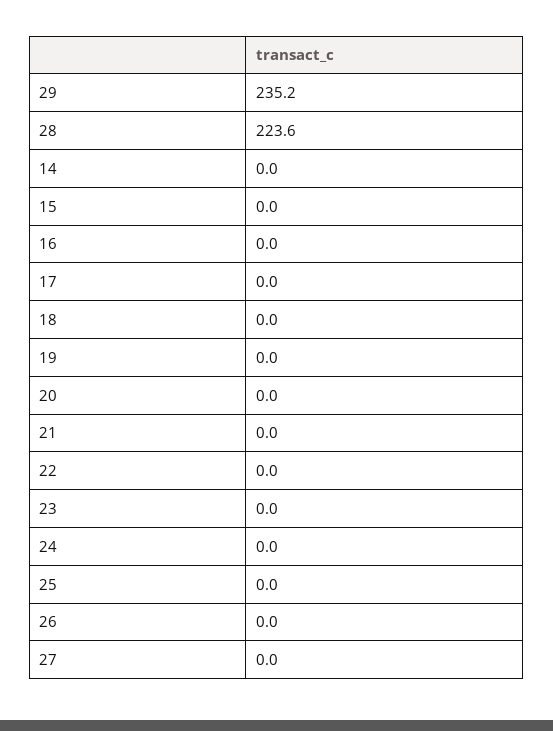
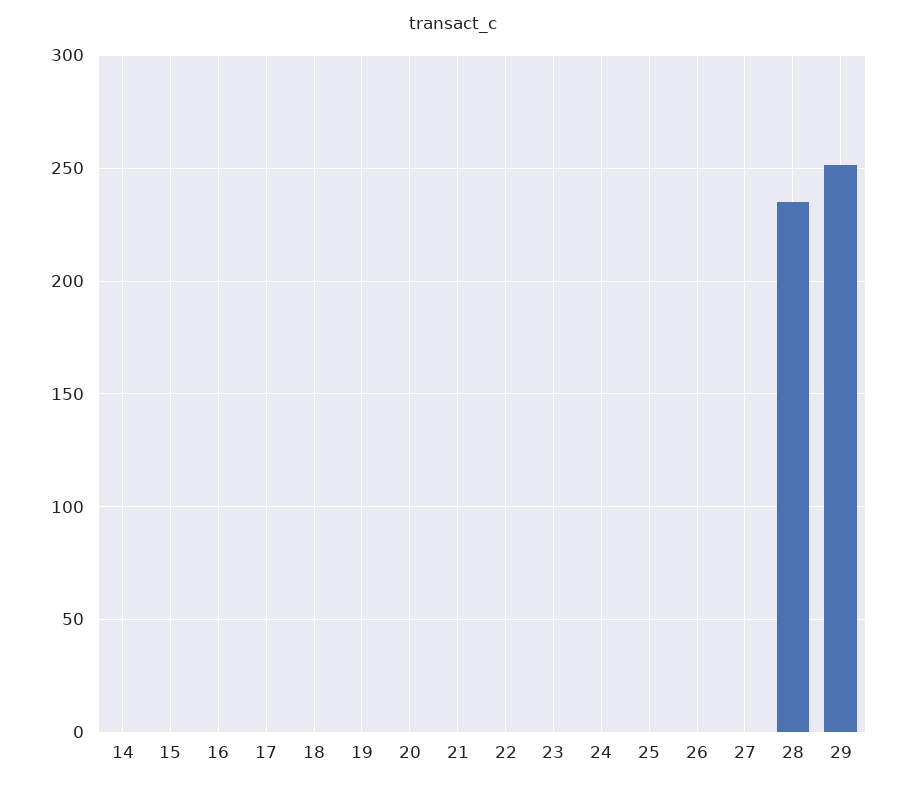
29: 235.2 -> 250
28: 223.6 -> 235

